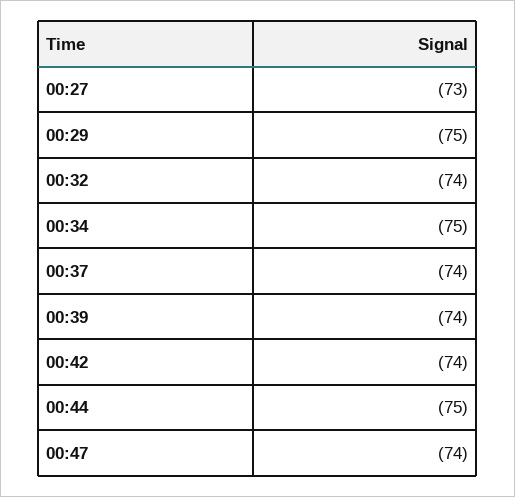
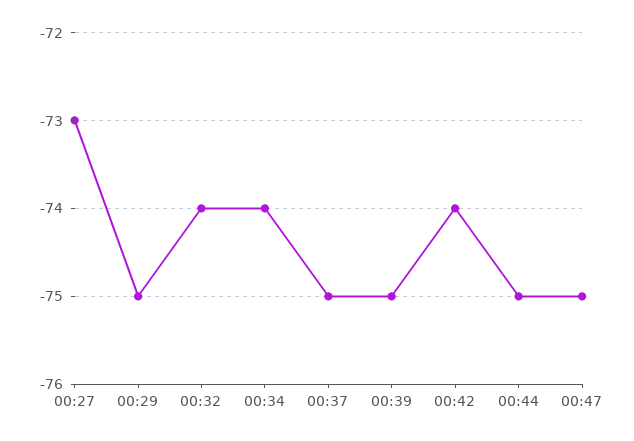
00:34: -75 -> -74
00:37: -74 -> -75
00:39: -74 -> -75
00:47: -74 -> -75

